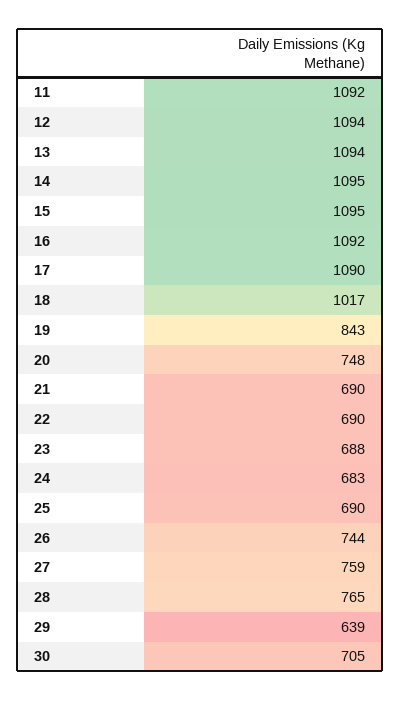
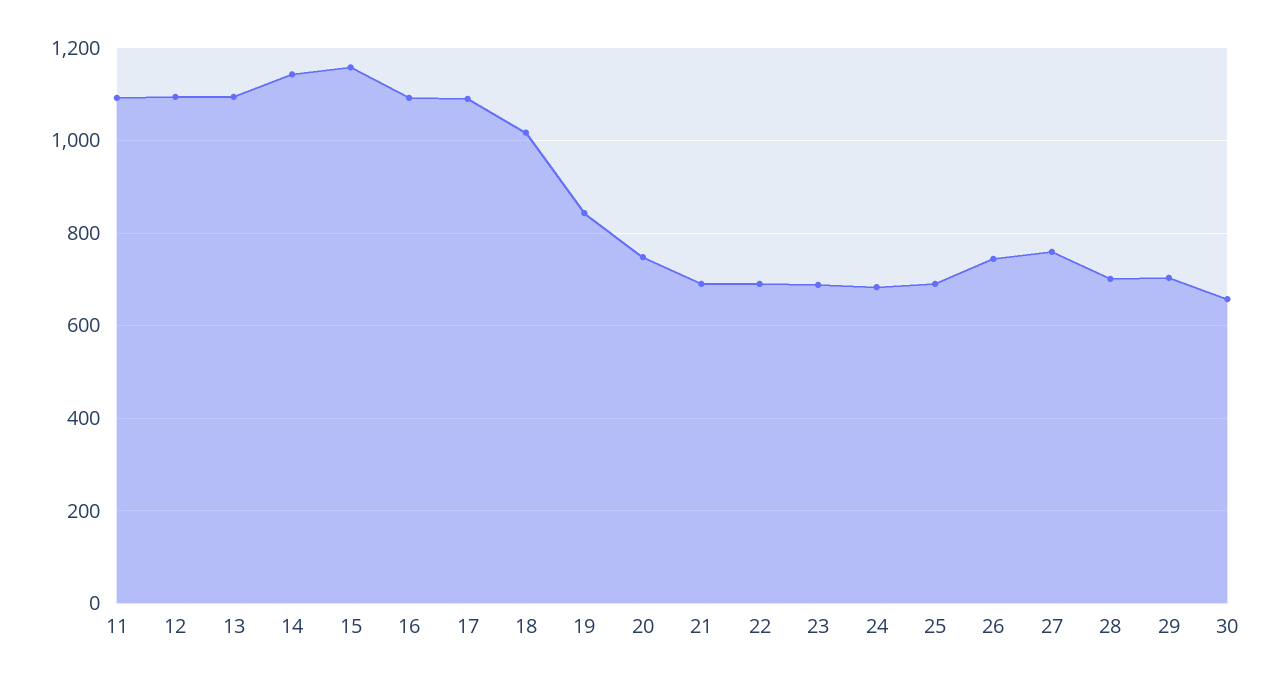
14: 1095 -> 1140
15: 1095 -> 1160
28: 765 -> 700
29: 639 -> 700
30: 705 -> 660

